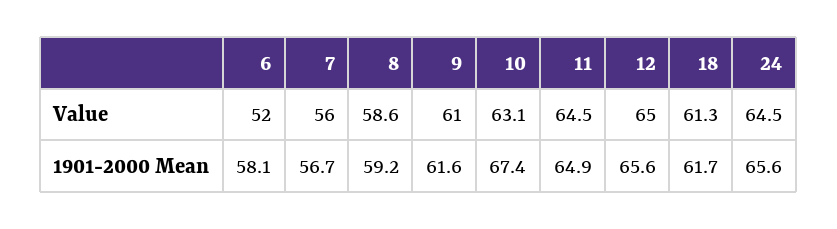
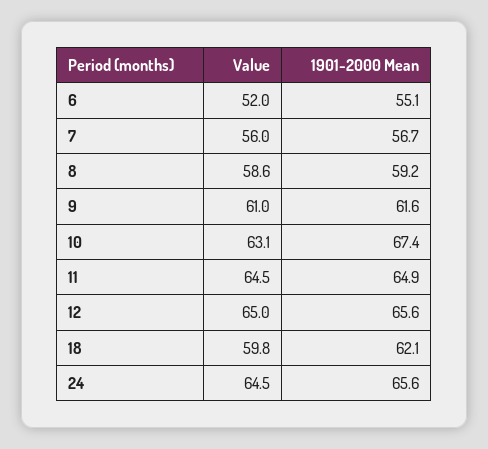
18, Value: 61.3 -> 59.8
6, 1901-2000 Mean: 58.1 -> 55.1
18, 1901-2000 Mean: 61.7 -> 62.1

